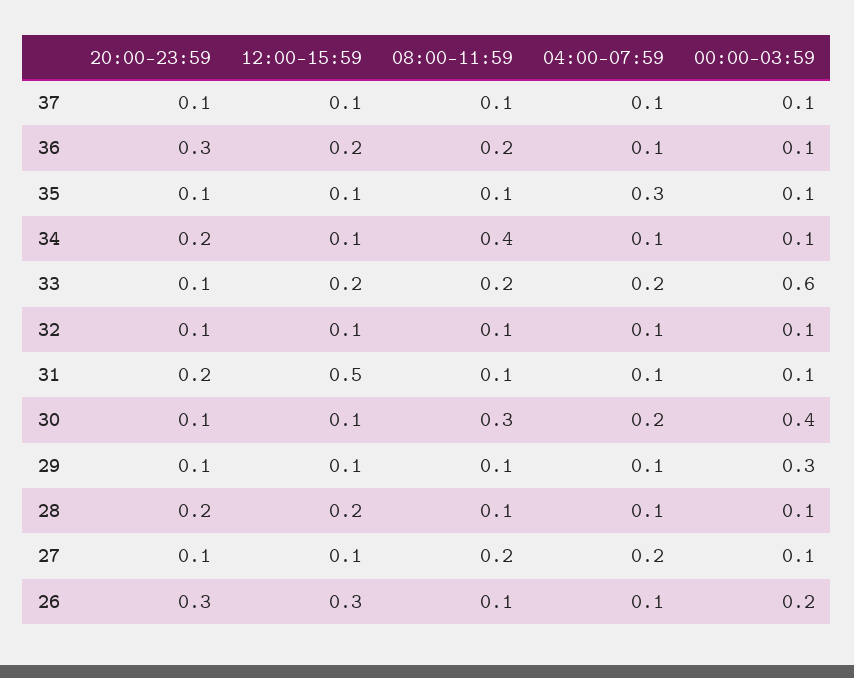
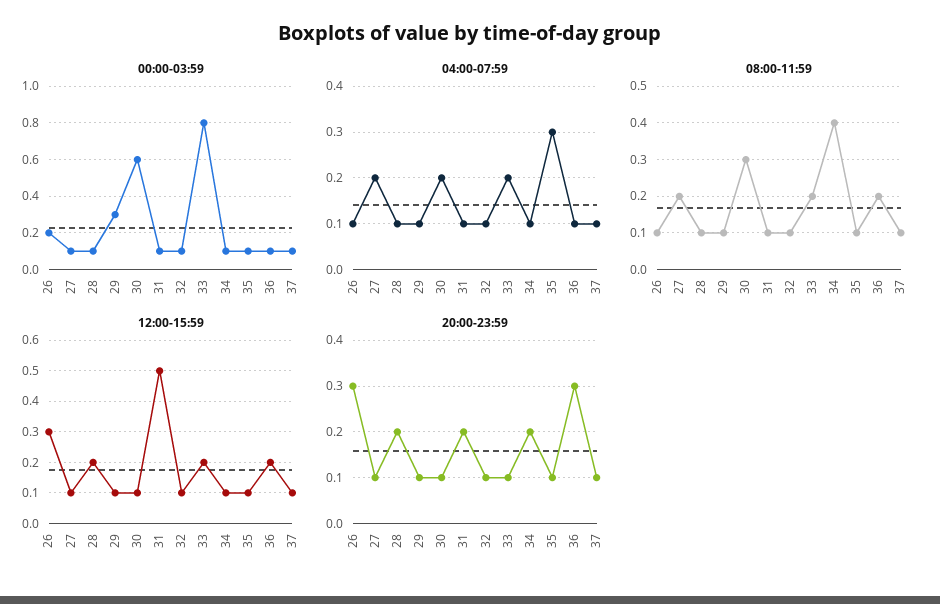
00:00-03:59, 33: 0.6 -> 0.8
00:00-03:59, 30: 0.4 -> 0.6

